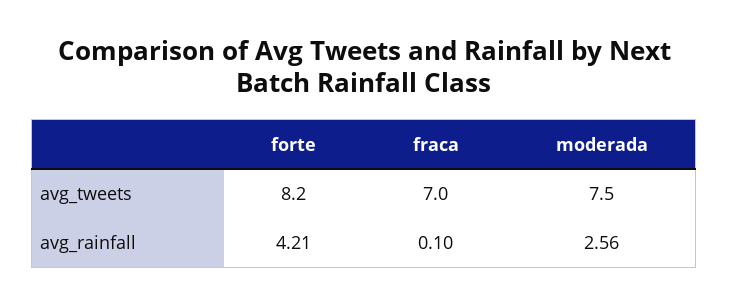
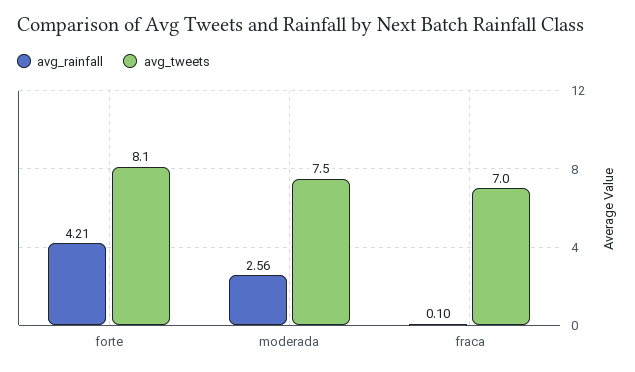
avg_tweets, forte: 8.2 -> 8.1

